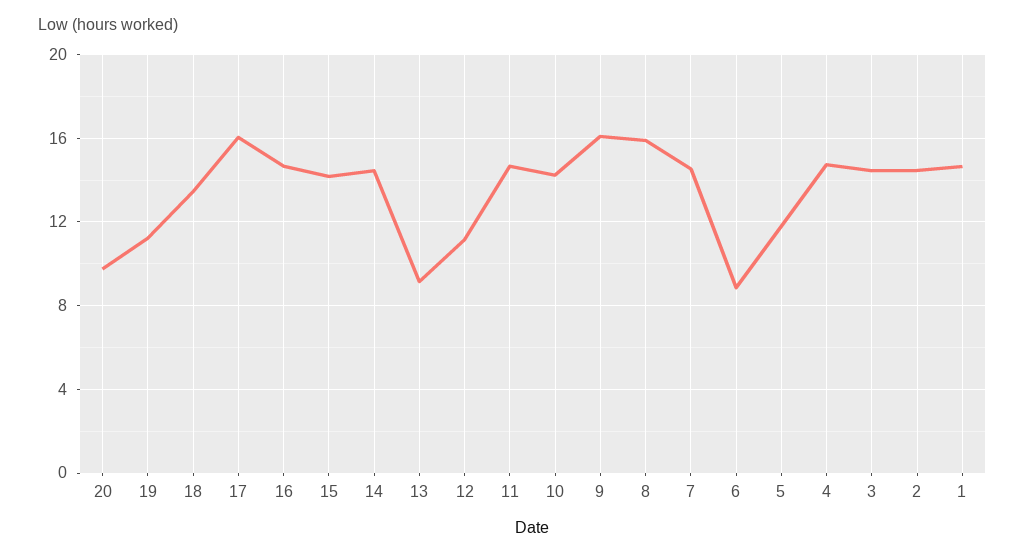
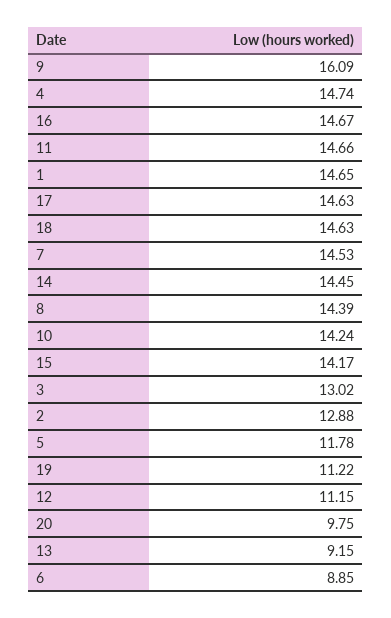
18: 13.5 -> 14.63
17: 16 -> 14.63
8: 16 -> 14.39
3: 14.5 -> 13.02
2: 14.5 -> 12.88

